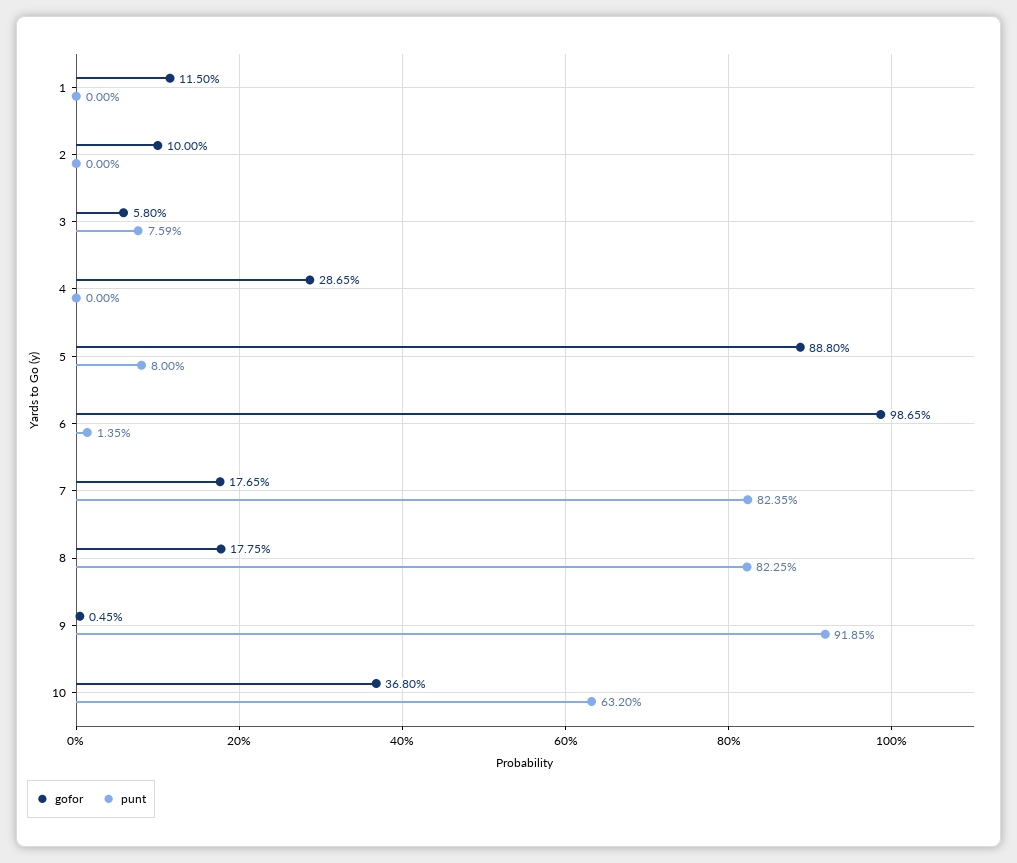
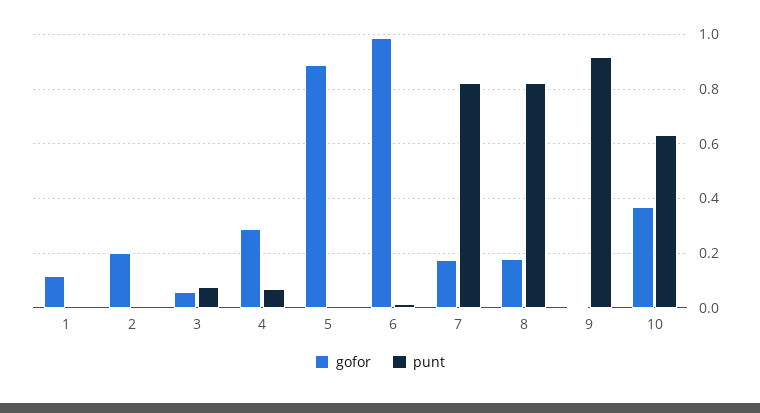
gofor, 2: 0.1 -> 0.2
punt, 4: 0 -> 0.075
punt, 5: 0.08 -> 0

